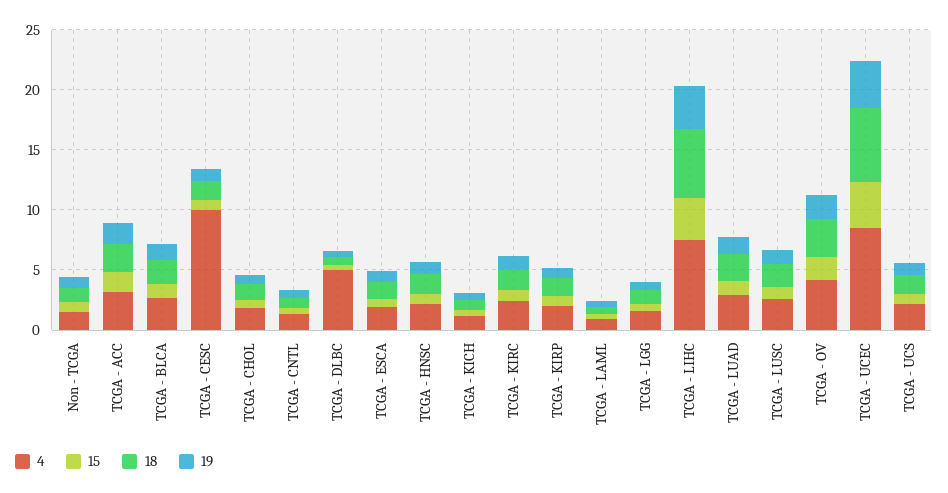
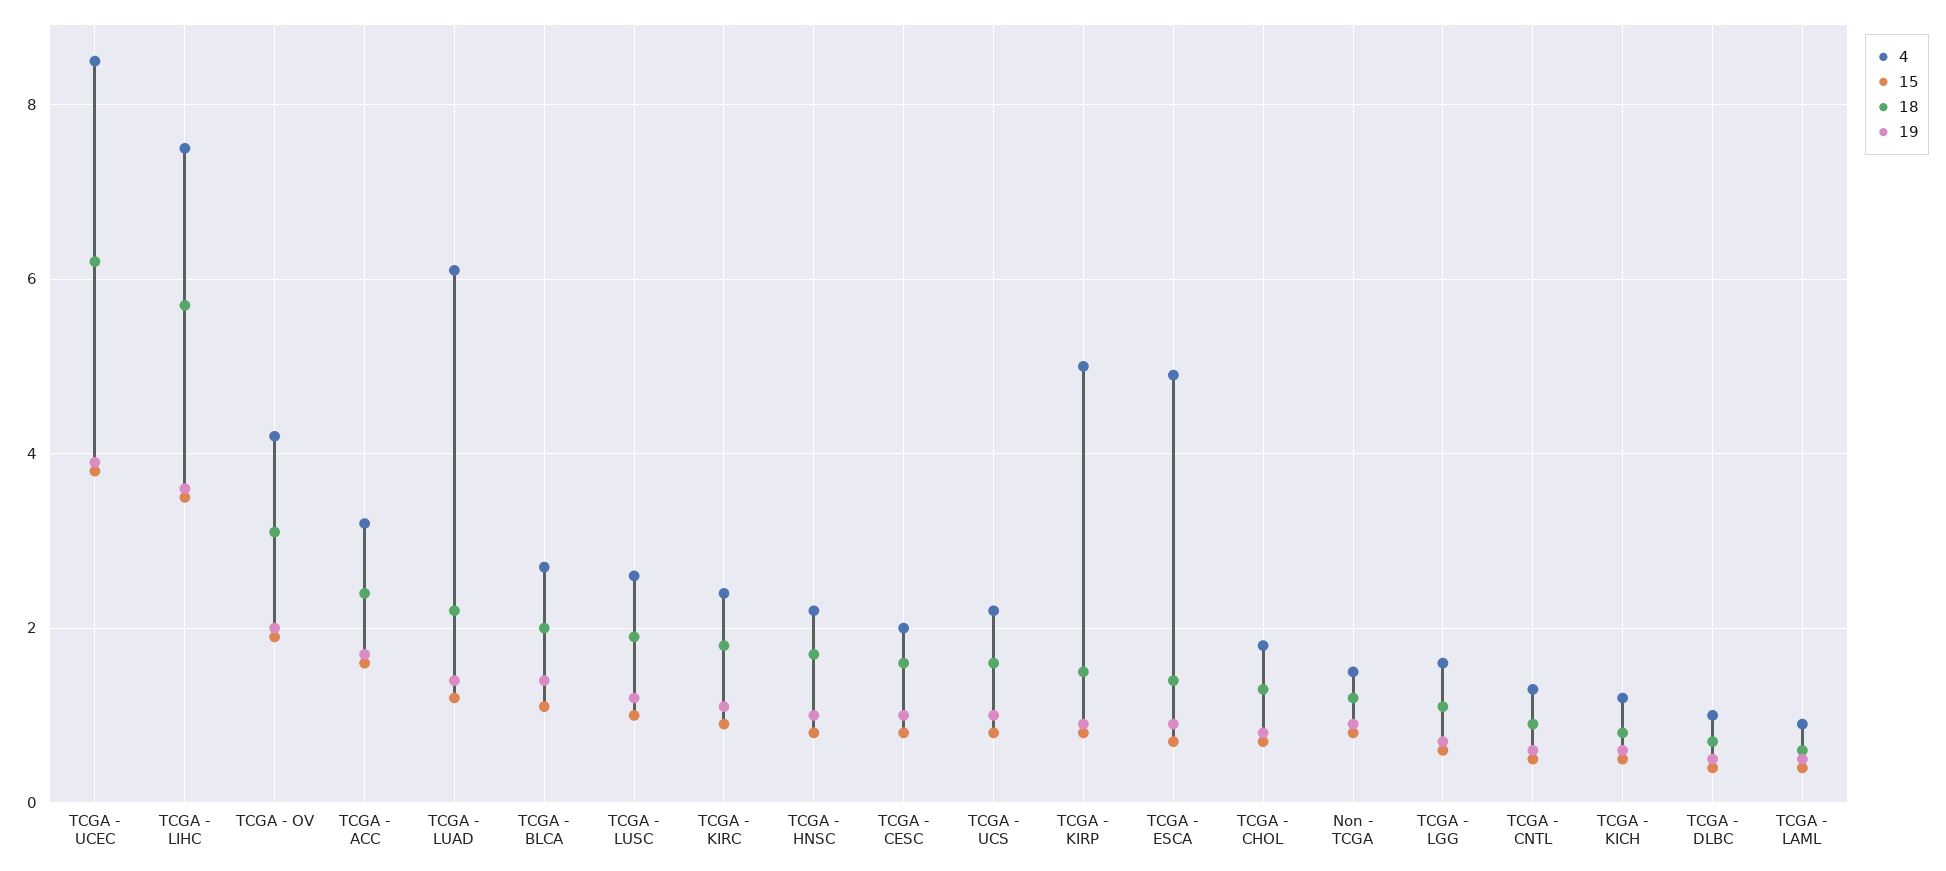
4, TCGA - CESC: 10 -> 2
4, TCGA - DLBC: 5 -> 1
4, TCGA - ESCA: 2 -> 5
4, TCGA - KIRP: 2 -> 5
4, TCGA - LUAD: 3 -> 6

